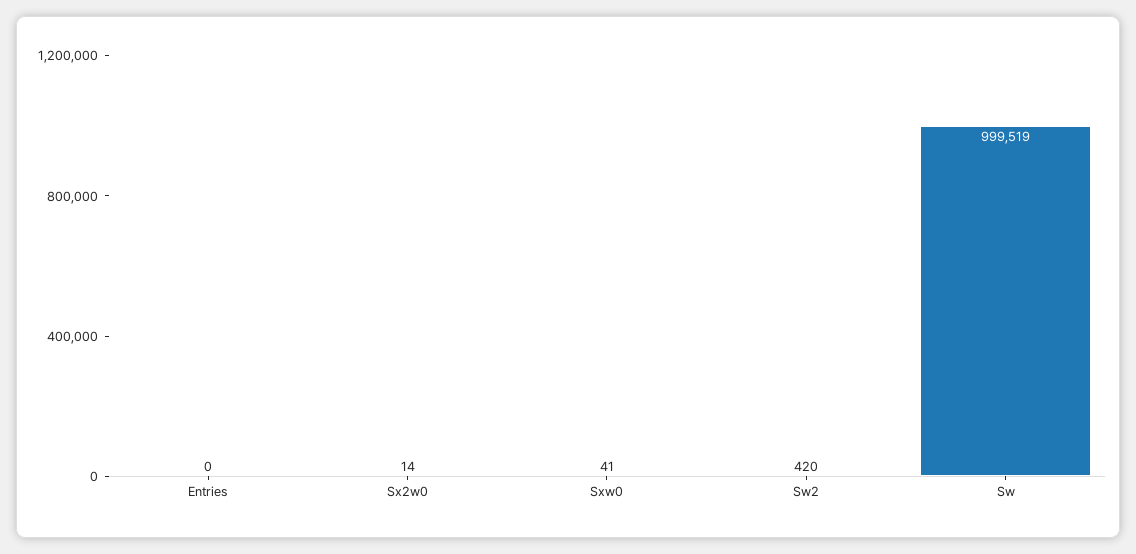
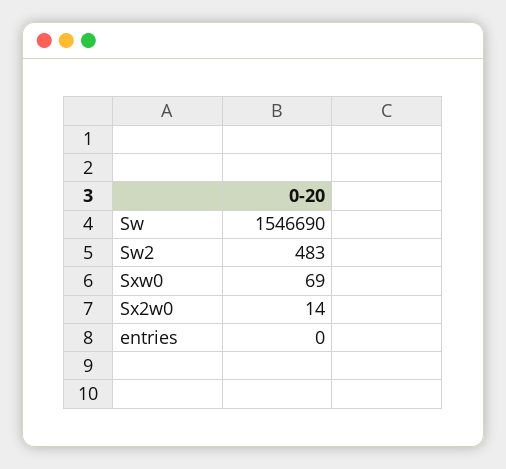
Sxw0: 41 -> 69
Sw2: 420 -> 483
Sw: 999519 -> 1546690

